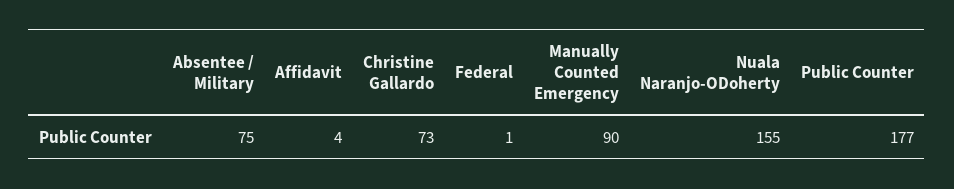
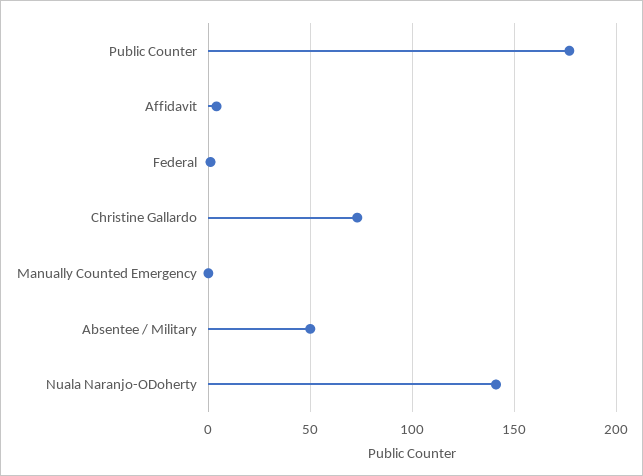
Absentee / Military: 75 -> 50
Manually Counted Emergency: 90 -> 0
Nuala Naranjo-ODoherty: 155 -> 140

